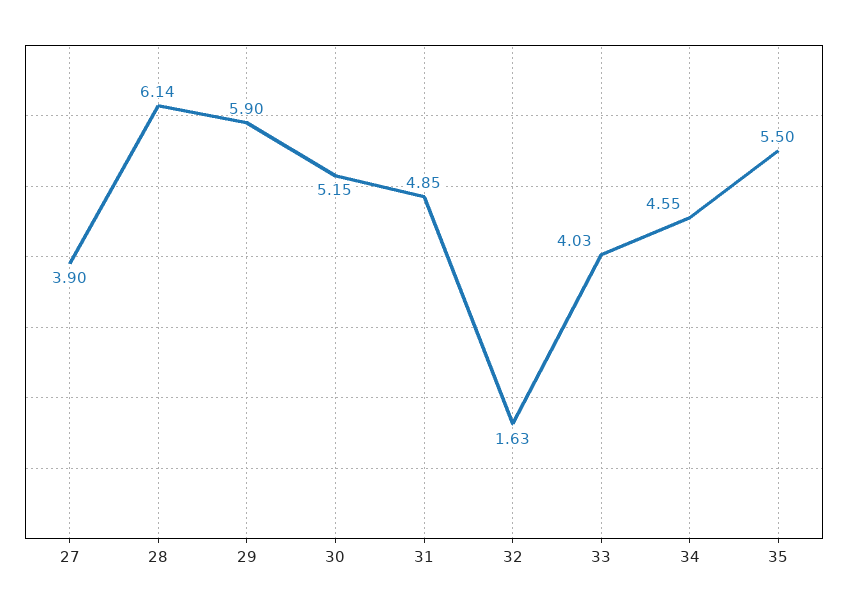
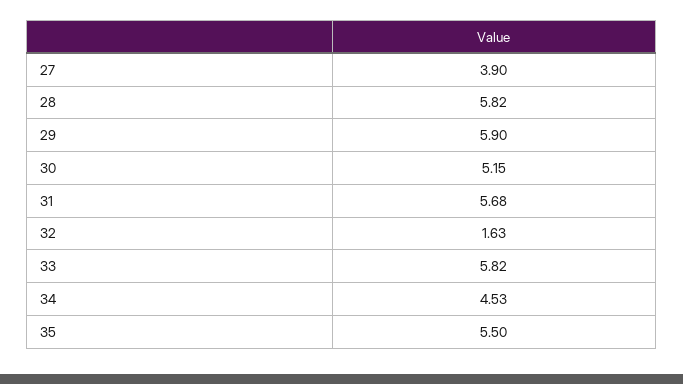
28: 6.14 -> 5.82
31: 4.85 -> 5.68
33: 4.03 -> 5.82
34: 4.55 -> 4.53

